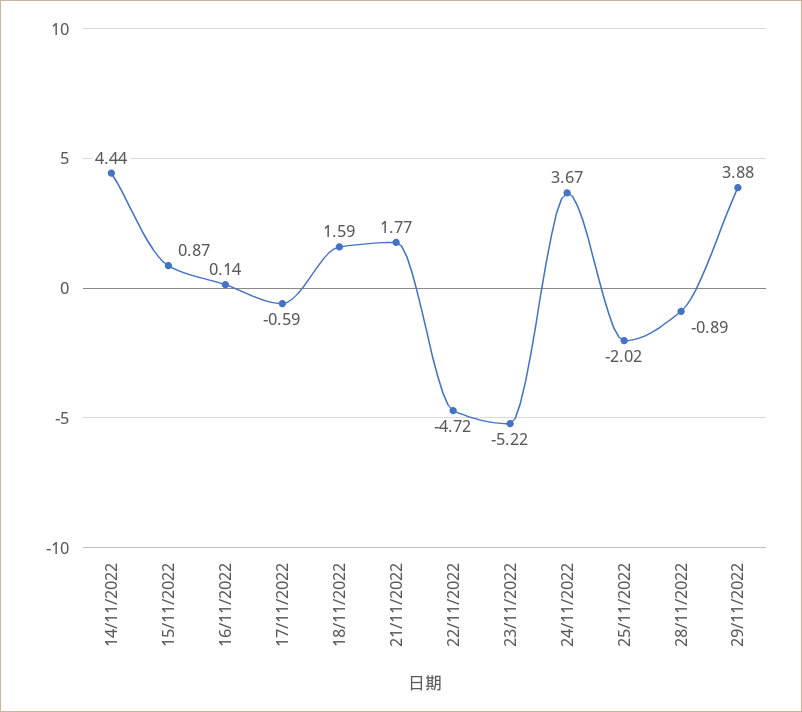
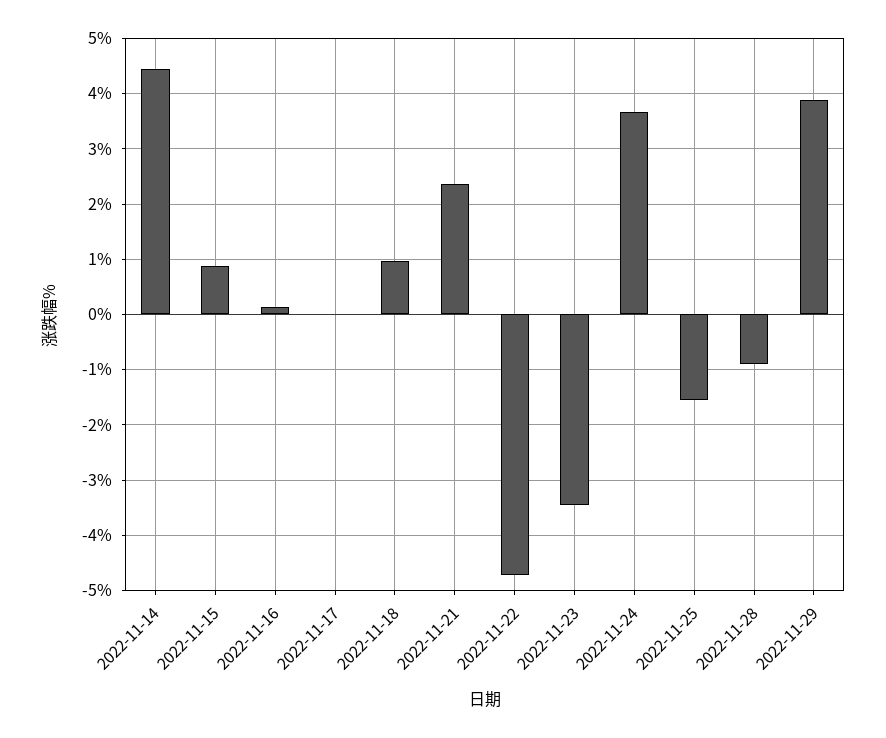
17/11/2022: -0.59 -> 0
18/11/2022: 1.59 -> 1
21/11/2022: 1.77 -> 2.4
23/11/2022: -5.22 -> -3.4
25/11/2022: -2.02 -> -1.6

